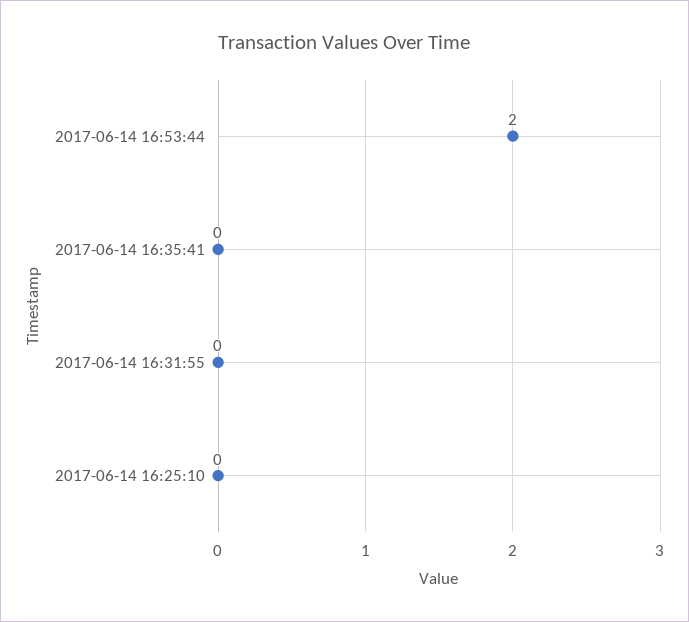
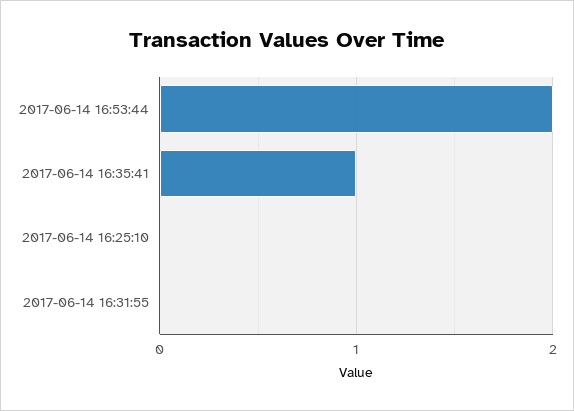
2017-06-14 16:35:41: 0 -> 1

